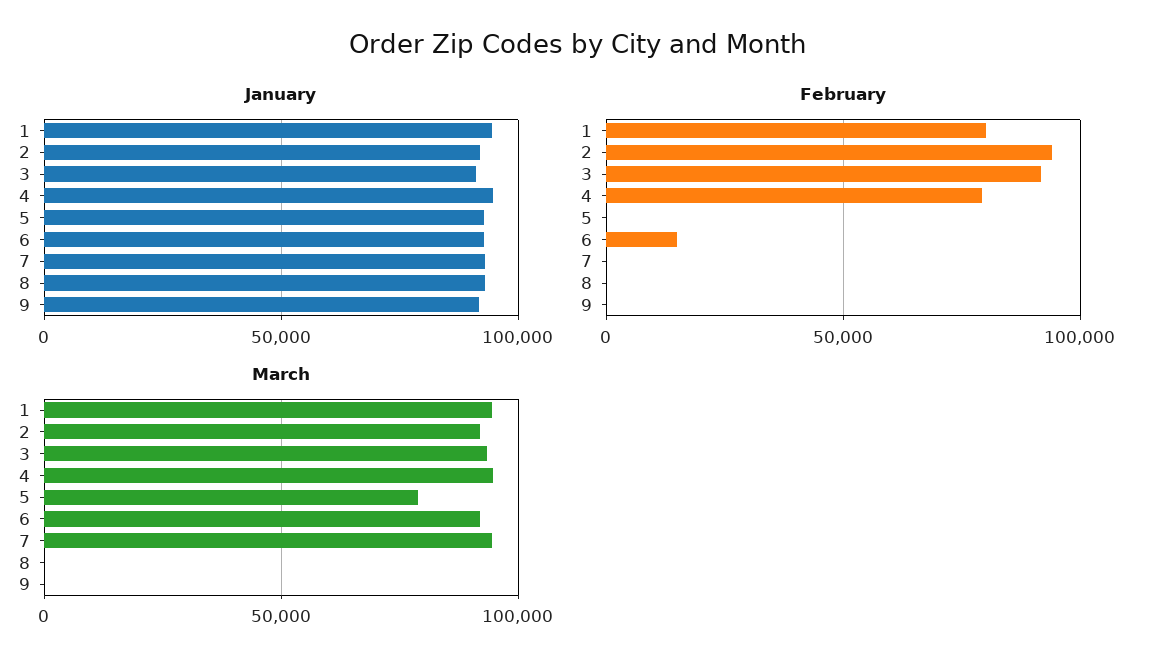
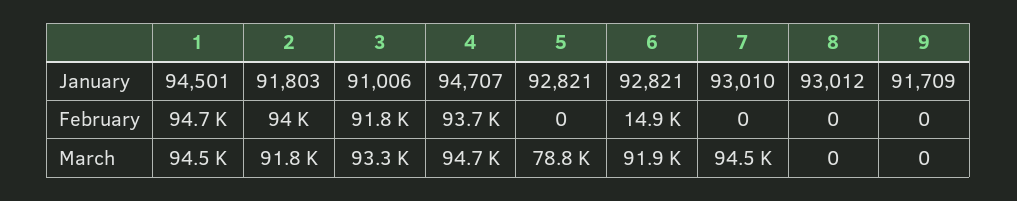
February, 1: 80000 -> 94700
February, 4: 80000 -> 93700

